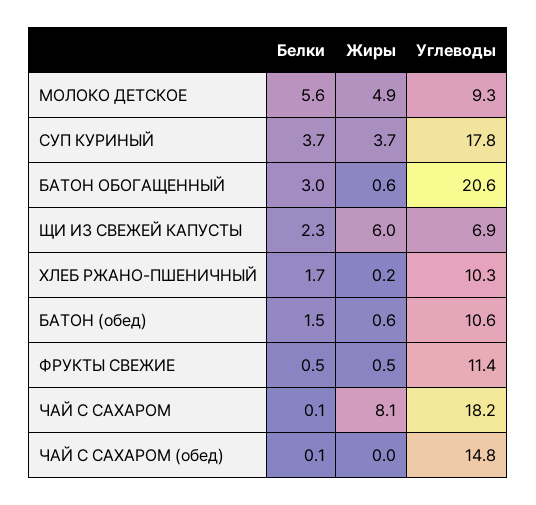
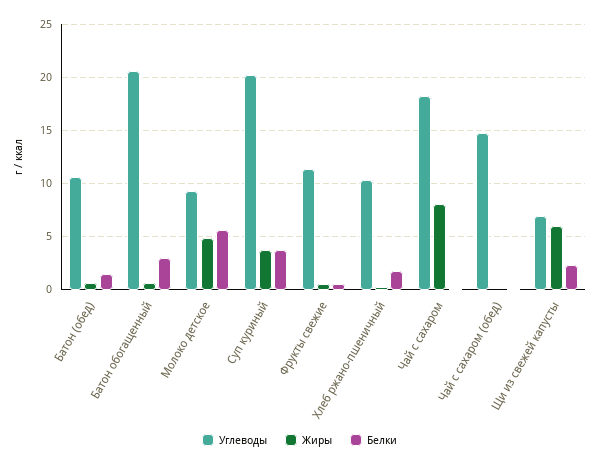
Углеводы, СУП КУРИНЫЙ: 17.8 -> 20

